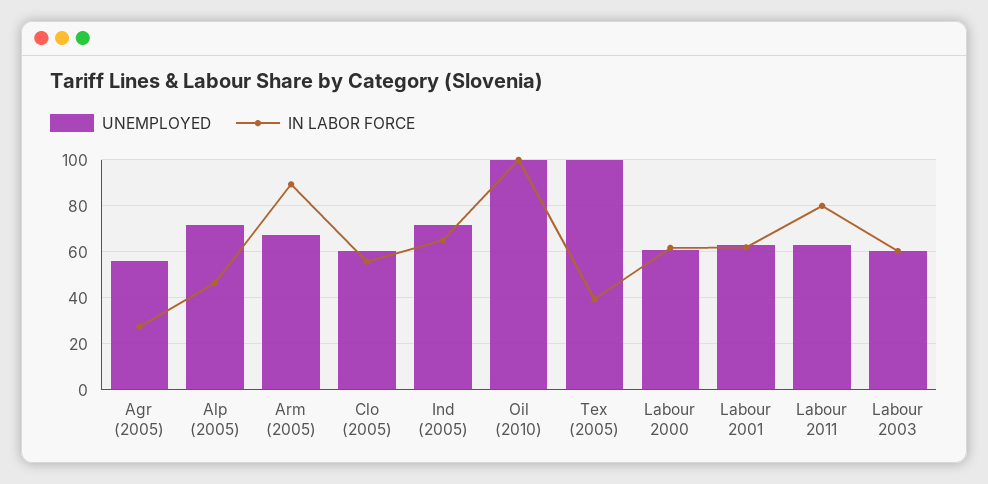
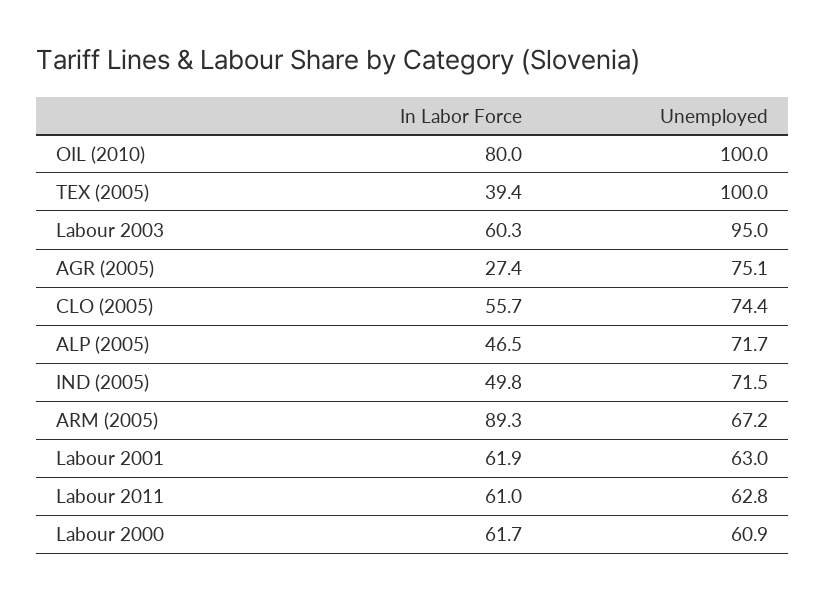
UNEMPLOYED, Agr (2005): 55 -> 75.1
UNEMPLOYED, Clo (2005): 60 -> 74.4
IN LABOR FORCE, Ind (2005): 65 -> 49.8
IN LABOR FORCE, Oil (2010): 100 -> 80
IN LABOR FORCE, Labour 2011: 80 -> 61
UNEMPLOYED, Labour 2003: 60 -> 95

